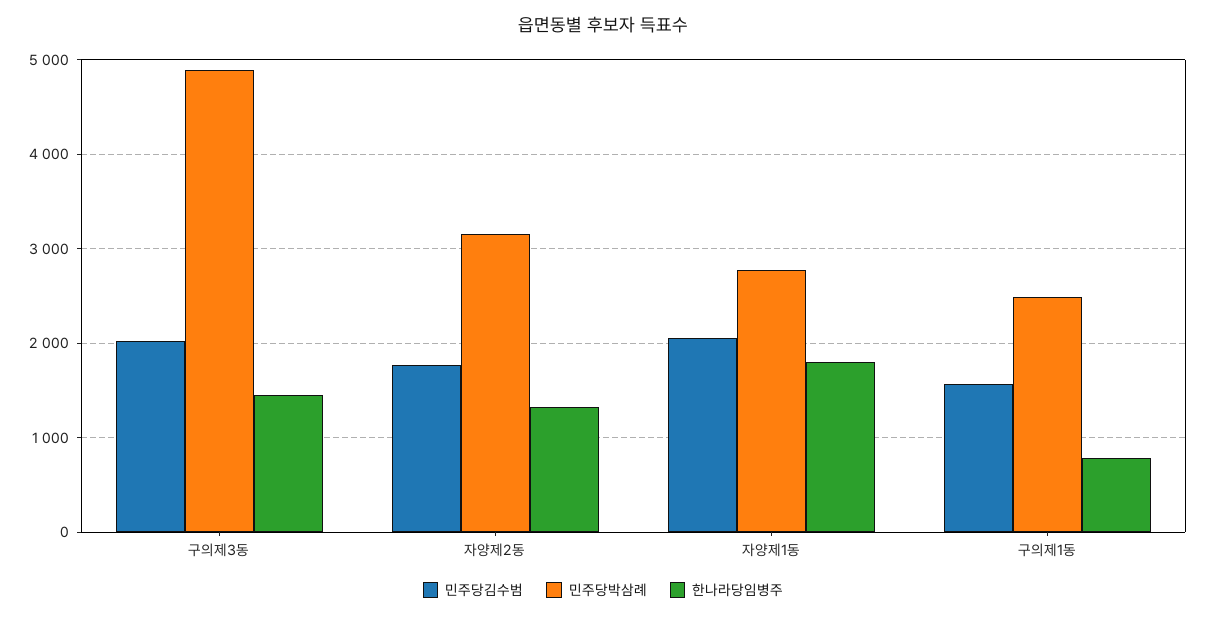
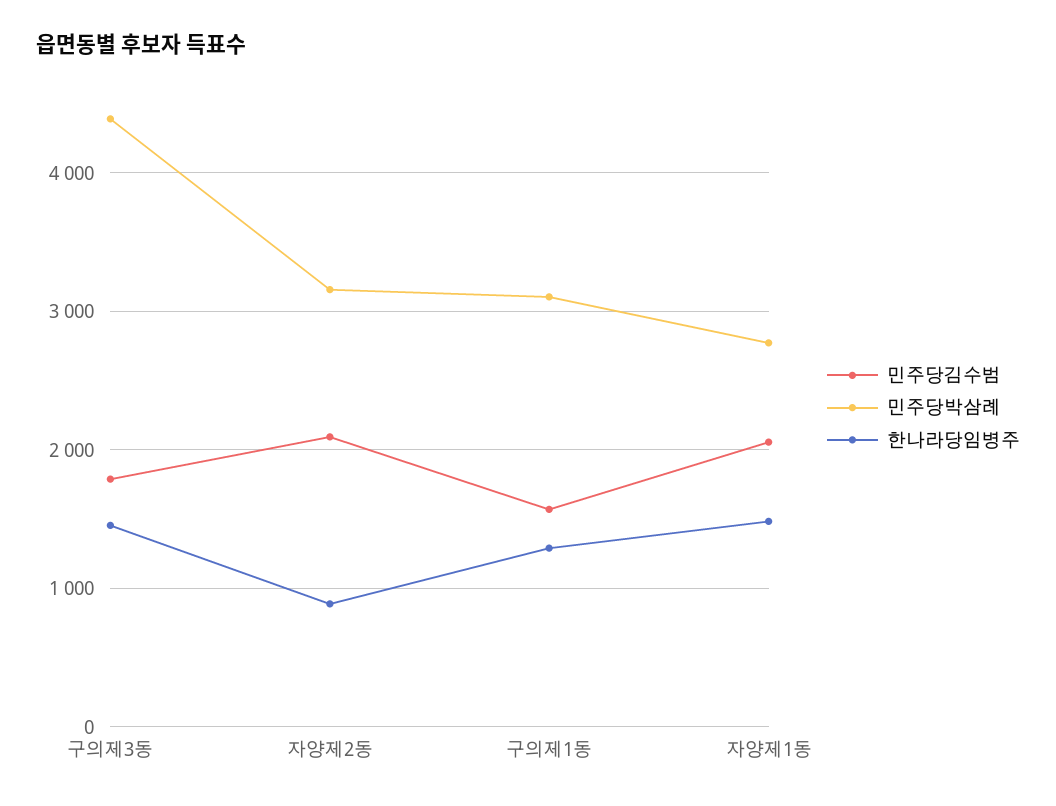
민주당김수범, 구의제3동: 2000 -> 1800
민주당박삼례, 구의제3동: 4900 -> 4400
민주당김수범, 자양제2동: 1800 -> 2100
한나라당임병주, 자양제2동: 1300 -> 900
한나라당임병주, 자양제1동: 1800 -> 1500
민주당박삼례, 구의제1동: 2500 -> 3100
한나라당임병주, 구의제1동: 800 -> 1300

